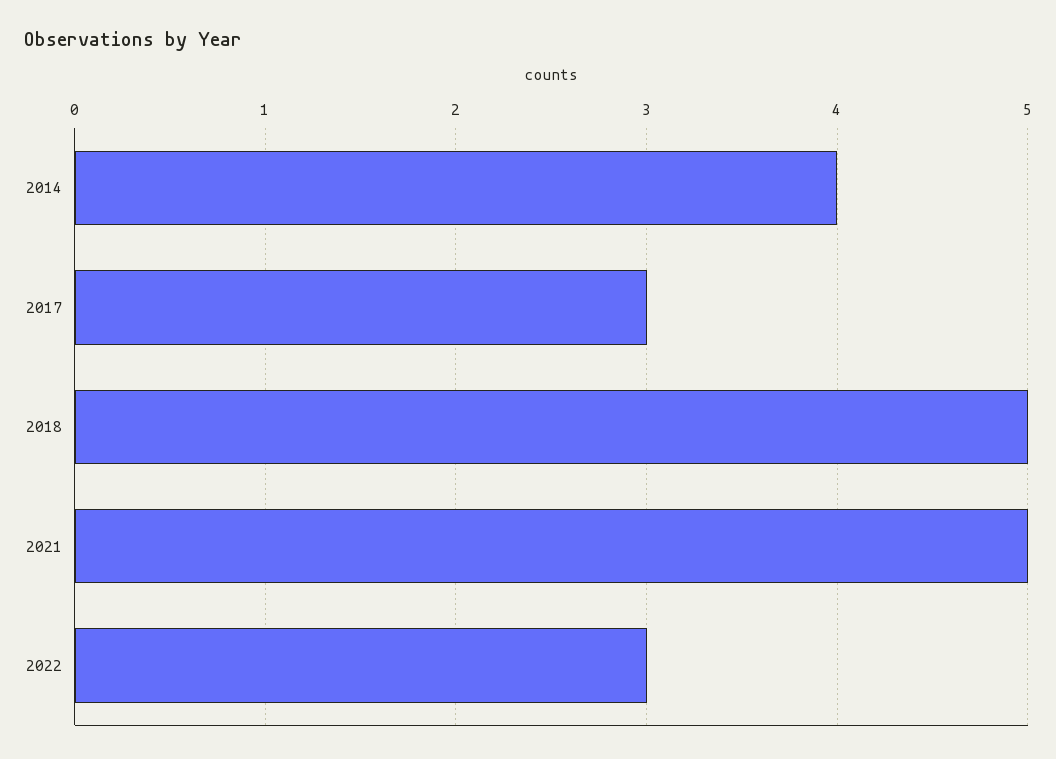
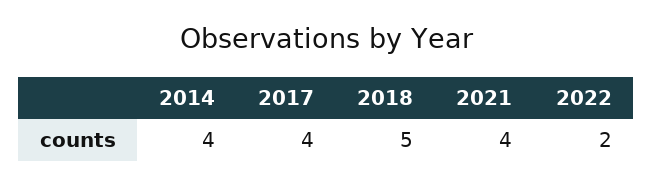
2017: 3 -> 4
2021: 5 -> 4
2022: 3 -> 2

